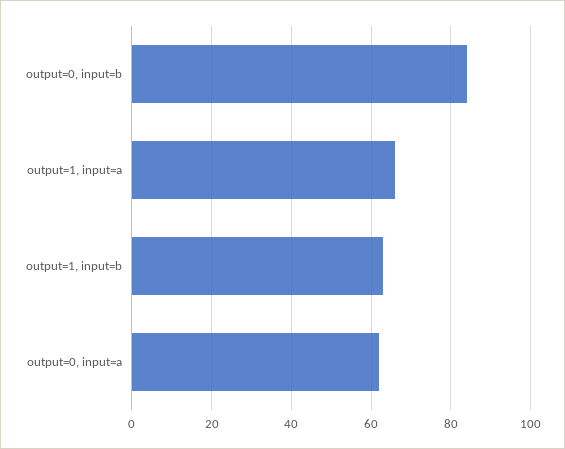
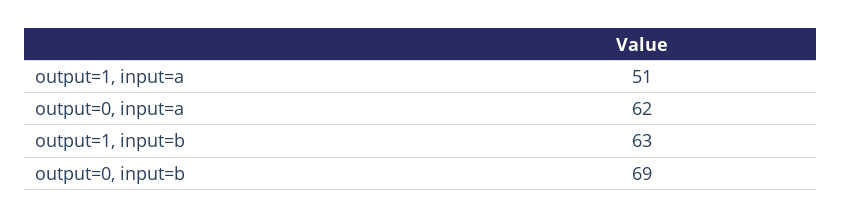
output=0, input=b: 85 -> 69
output=1, input=a: 65 -> 51

